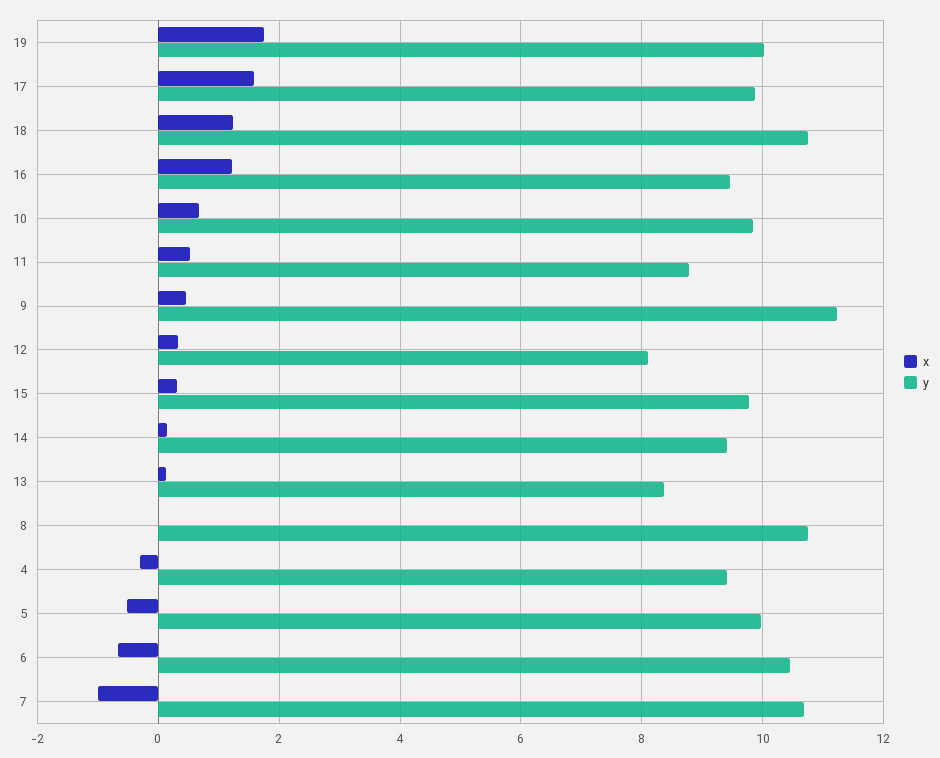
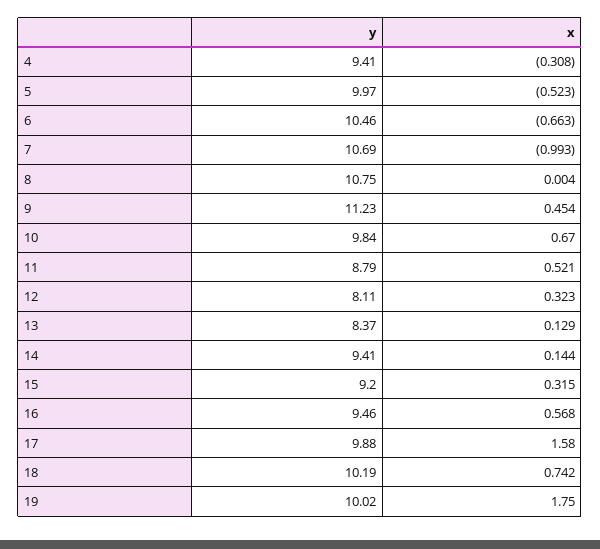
x, 18: 1.2 -> 0.742
y, 18: 10.8 -> 10.19
x, 16: 1.2 -> 0.568
y, 15: 9.8 -> 9.2

